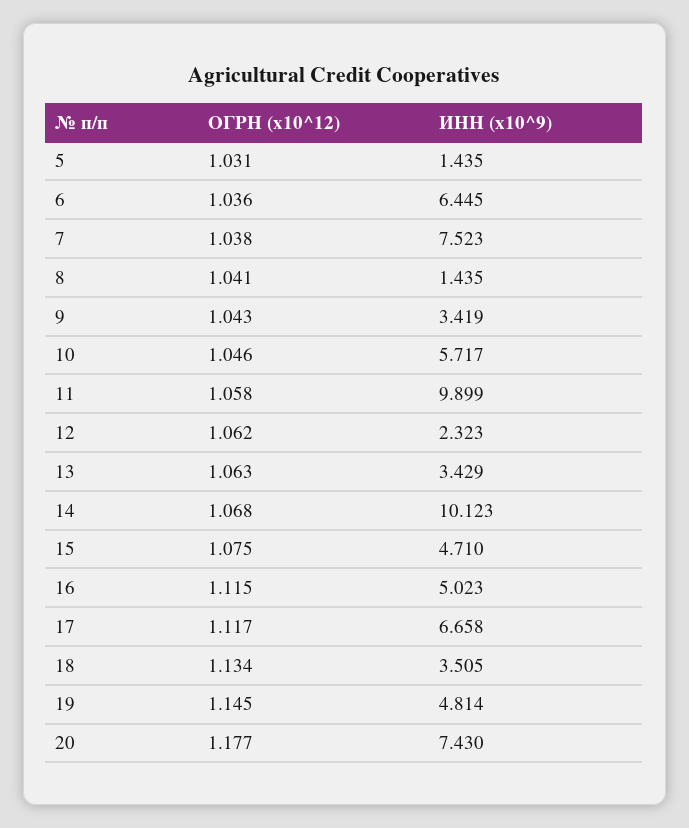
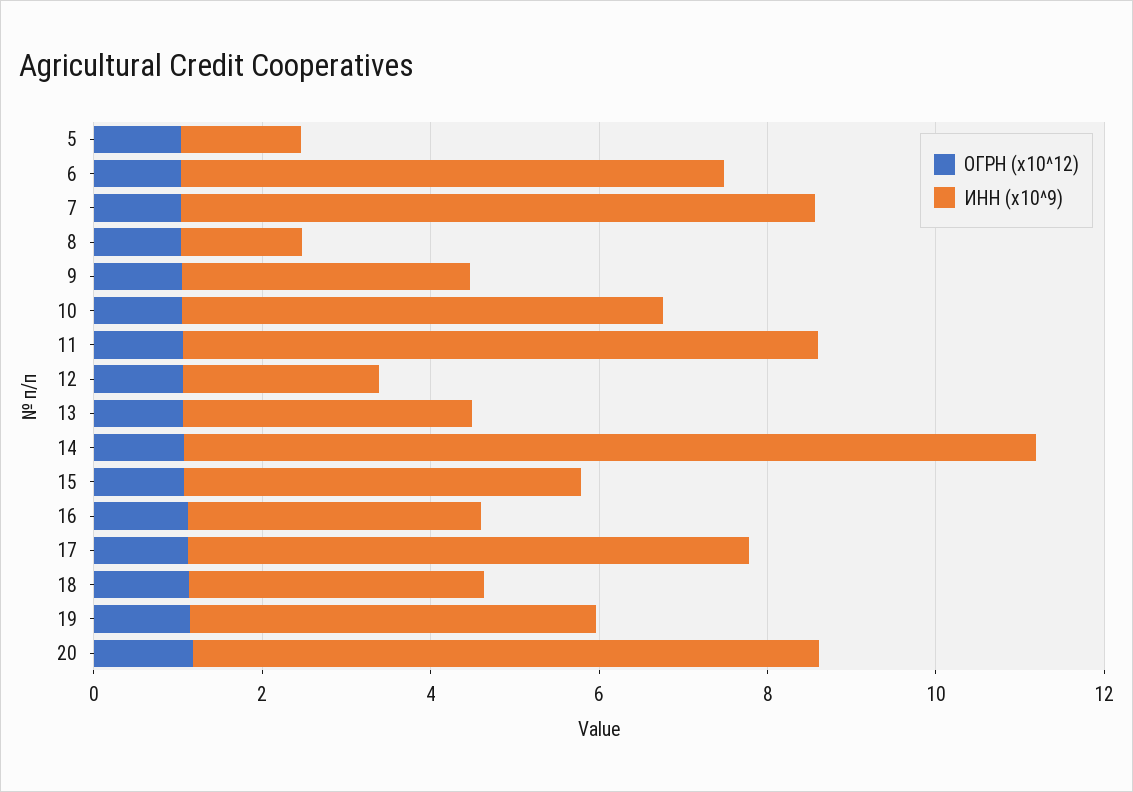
ИНН (x10^9), 11: 9.899 -> 7.5
ИНН (x10^9), 16: 5.023 -> 3.5

